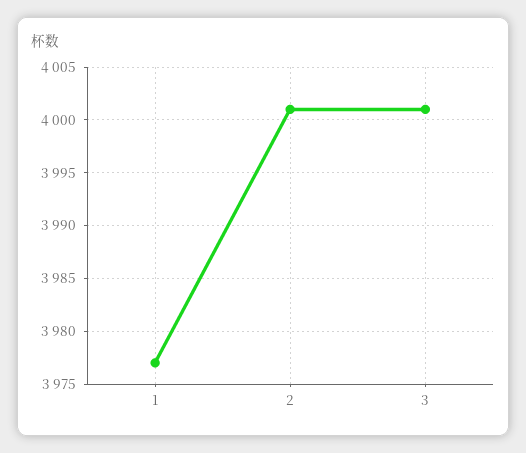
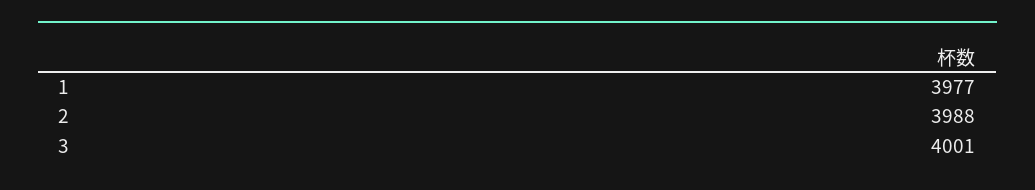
2: 4001 -> 3988

